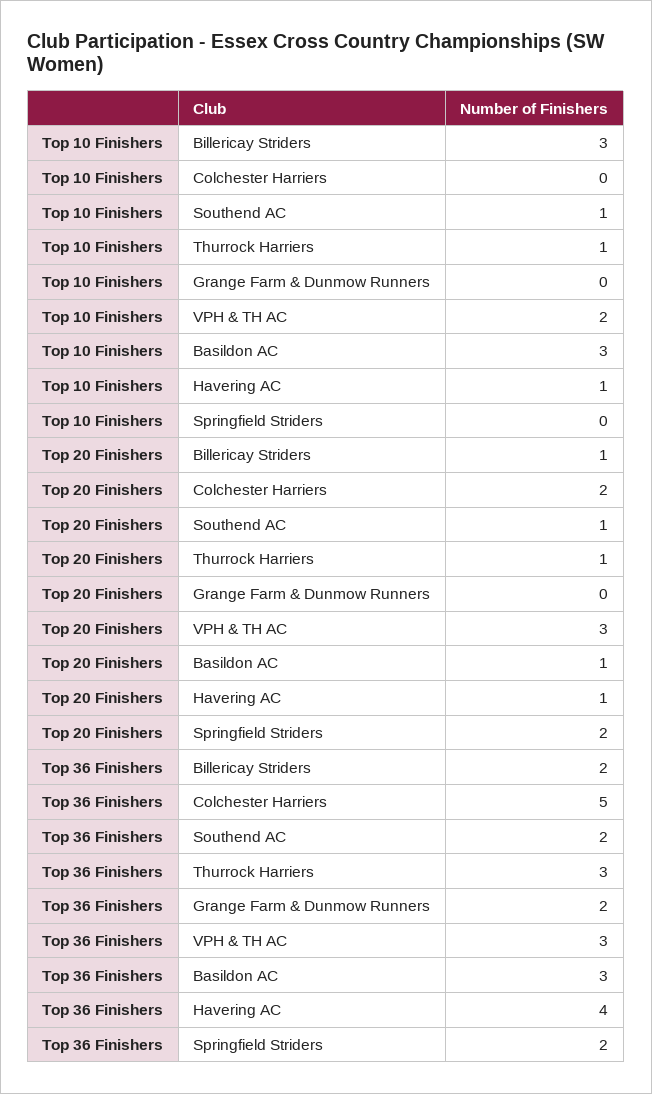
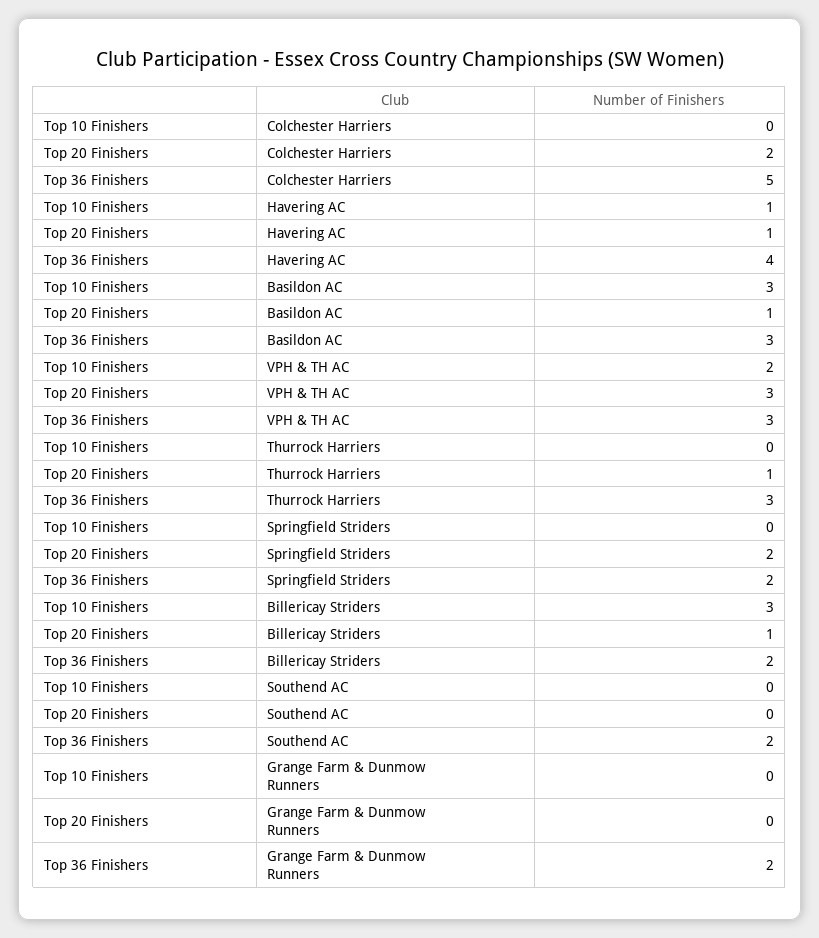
Top 10 Finishers, Southend AC: 1 -> 0
Top 10 Finishers, Thurrock Harriers: 1 -> 0
Top 20 Finishers, Southend AC: 1 -> 0

